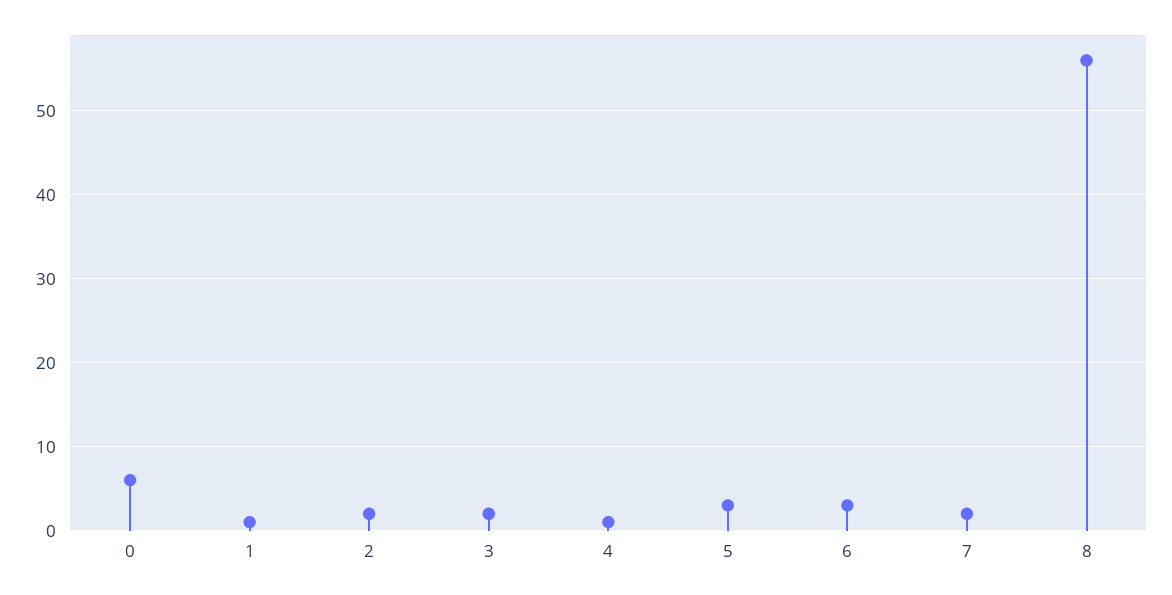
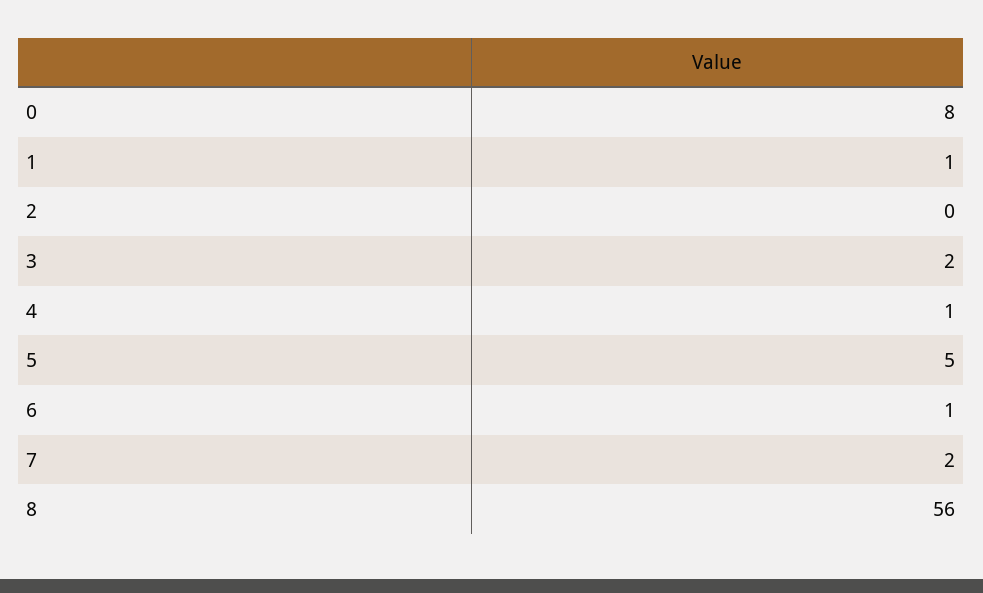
0: 6 -> 8
2: 2 -> 0
5: 3 -> 5
6: 3 -> 1

